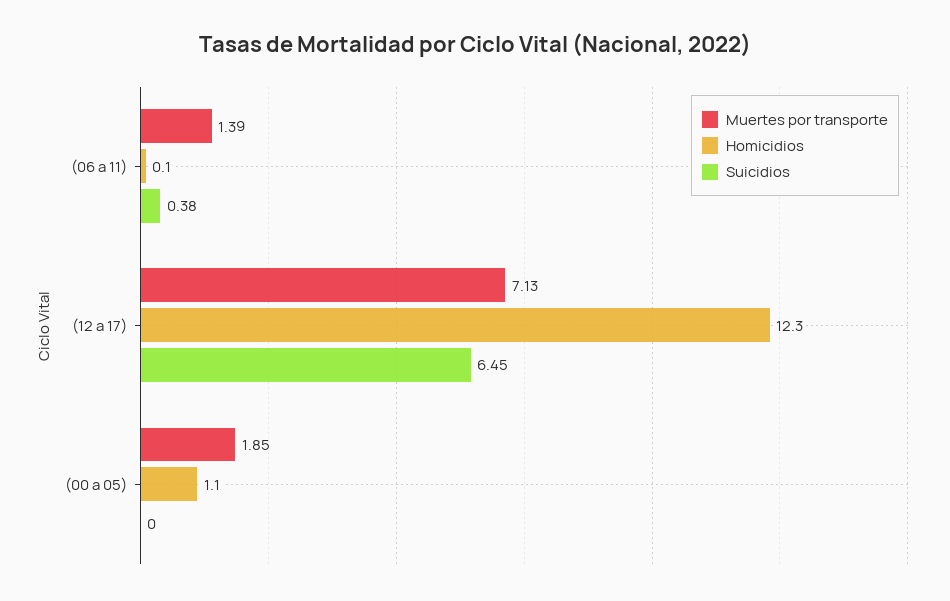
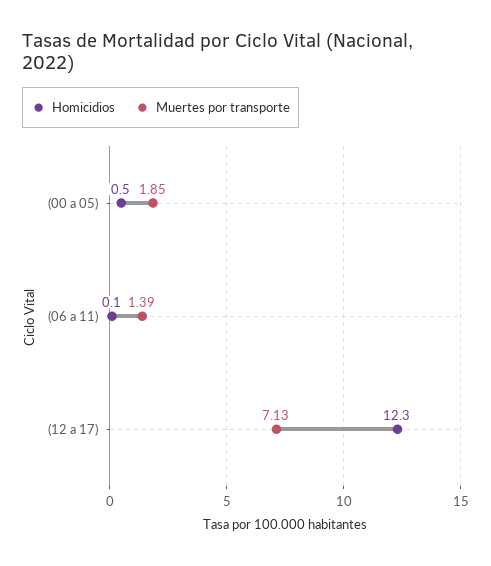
Suicidios, (06 a 11): 0.38 -> none
Suicidios, (12 a 17): 6.45 -> none
Homicidios, (00 a 05): 1.1 -> 0.5
Suicidios, (00 a 05): 0 -> none

